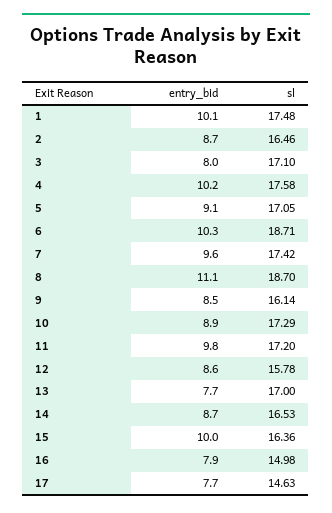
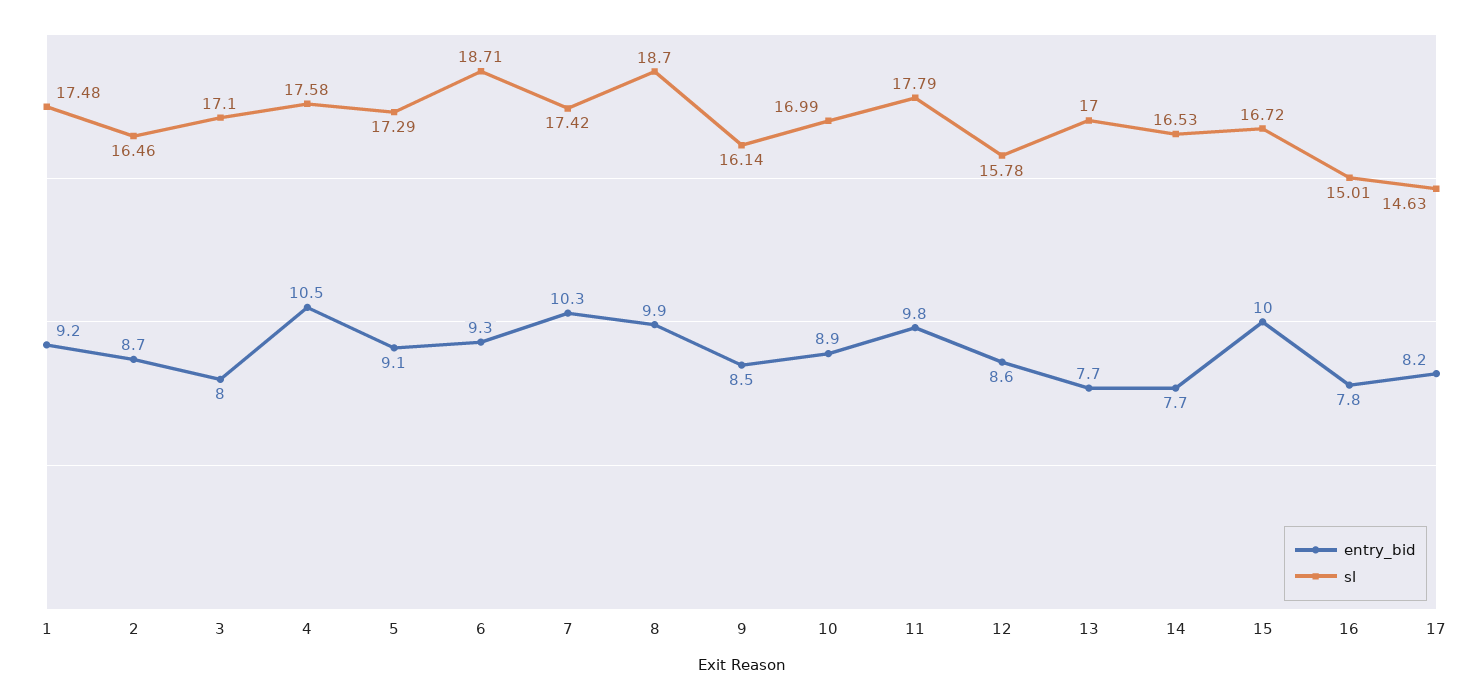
entry_bid, 1: 10.1 -> 9.2
entry_bid, 4: 10.2 -> 10.5
sl, 5: 17.05 -> 17.29
entry_bid, 6: 10.3 -> 9.3
entry_bid, 7: 9.6 -> 10.3
entry_bid, 8: 11.1 -> 9.9
sl, 10: 17.29 -> 16.99
sl, 11: 17.2 -> 17.79
entry_bid, 14: 8.7 -> 7.7
sl, 15: 16.36 -> 16.72
entry_bid, 16: 7.9 -> 7.8
sl, 16: 14.98 -> 15.01
entry_bid, 17: 7.7 -> 8.2

